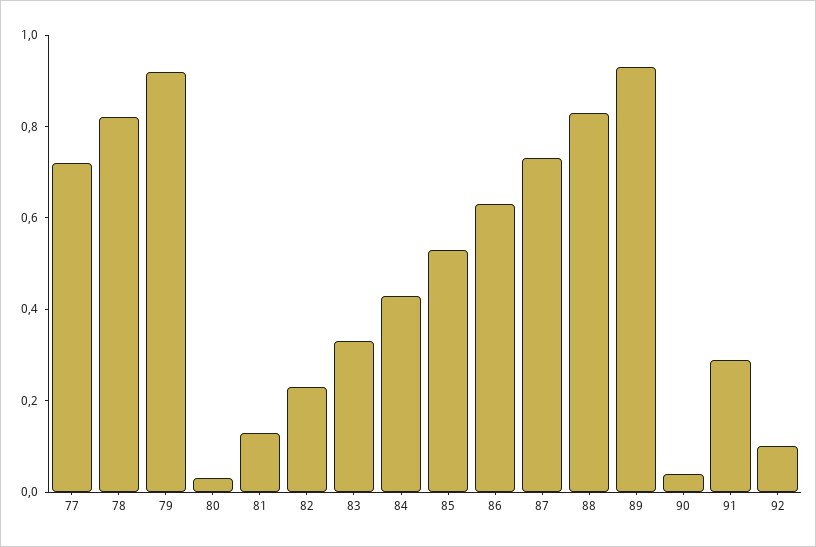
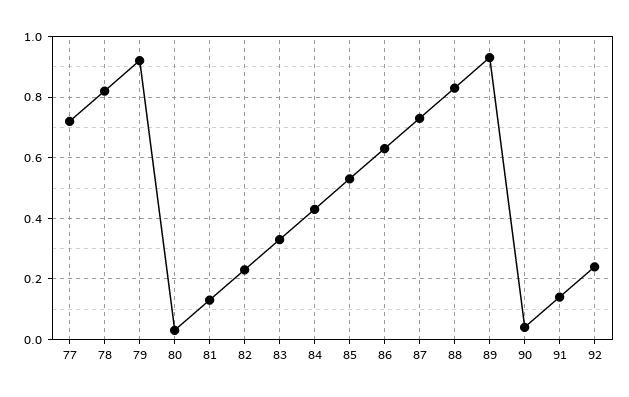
91: 0.3 -> 0.15
92: 0.1 -> 0.25

